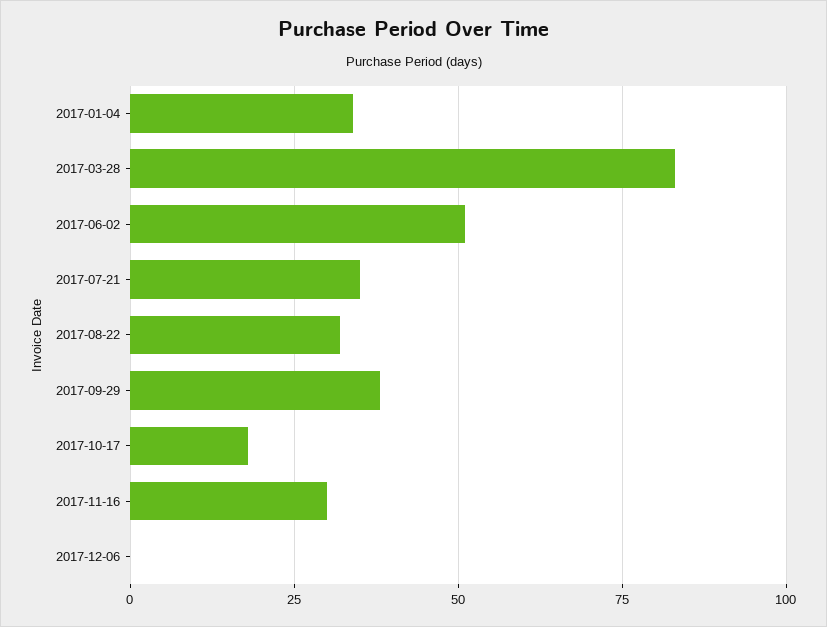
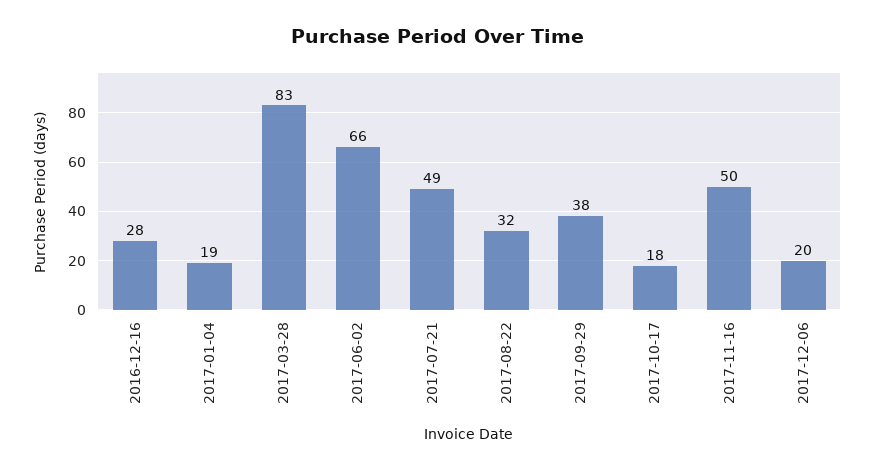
2017-01-04: 35 -> 19
2017-06-02: 50 -> 66
2017-07-21: 35 -> 49
2017-11-16: 30 -> 50
2017-12-06: 0 -> 20
2016-12-16: none -> 28

